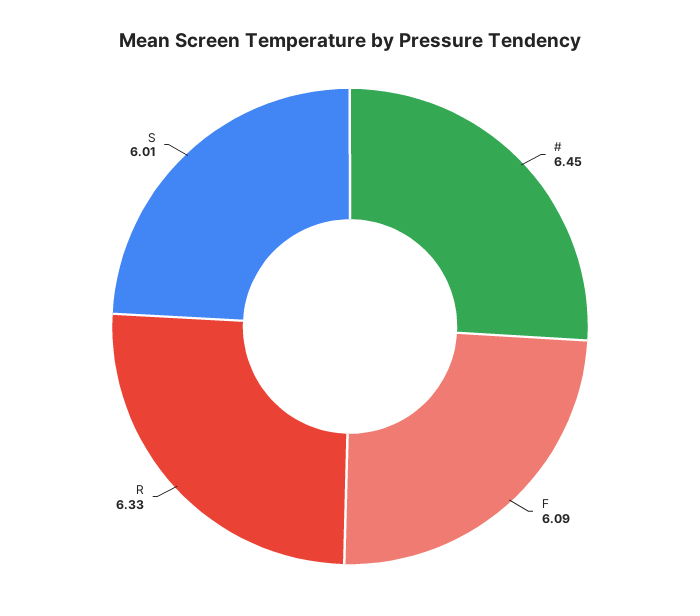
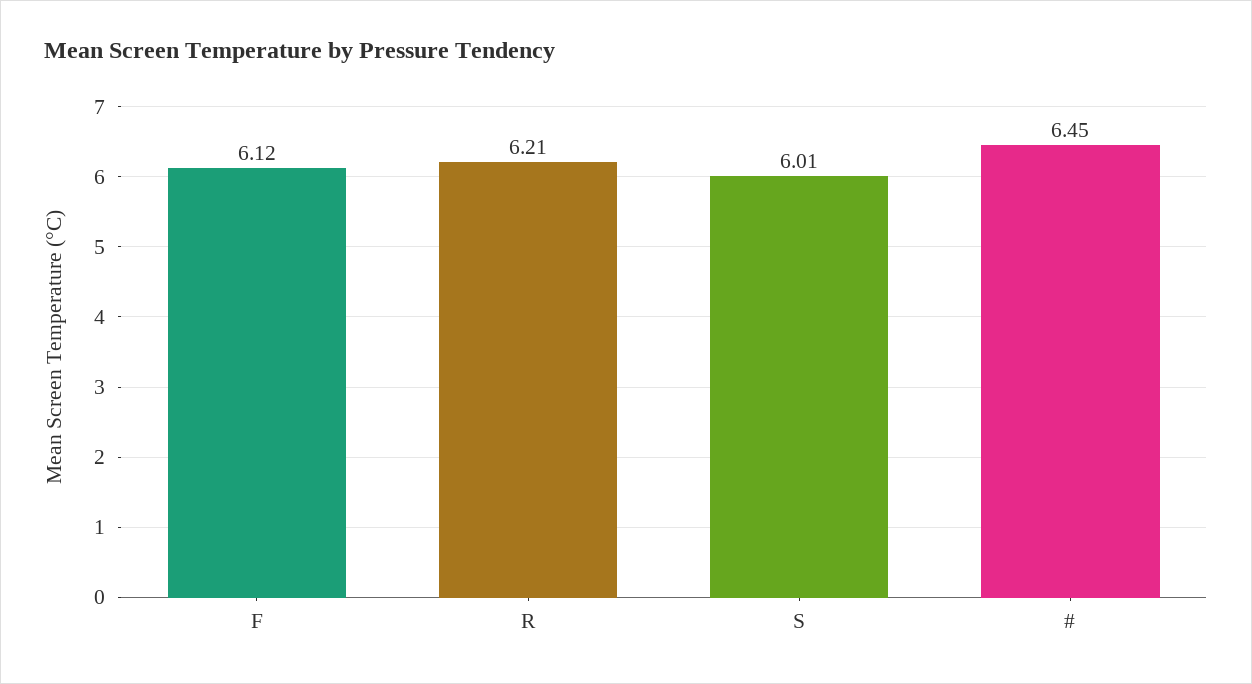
F: 6.09 -> 6.12
R: 6.33 -> 6.21

